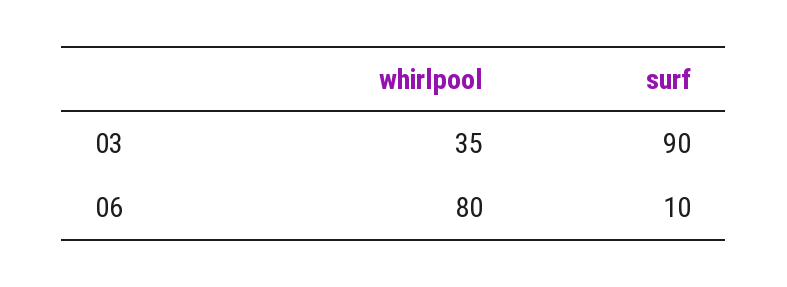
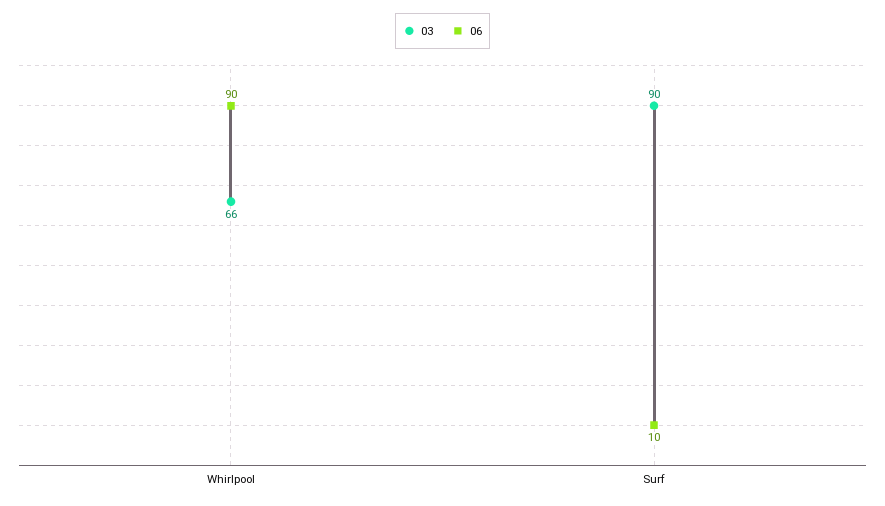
03, whirlpool: 35 -> 66
06, whirlpool: 80 -> 90

